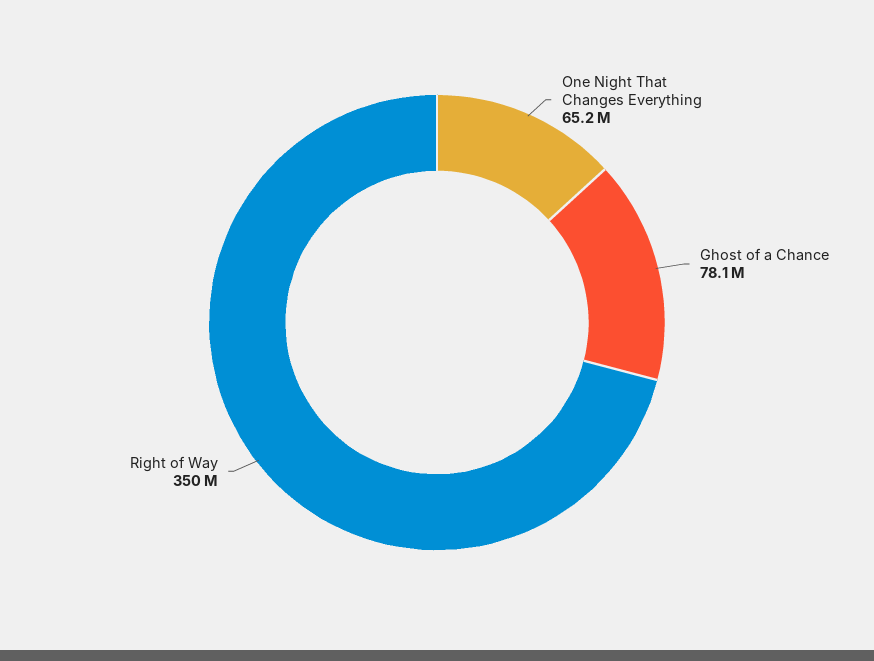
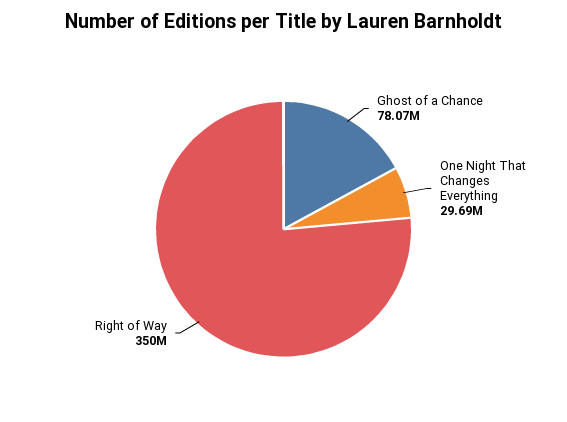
One Night That Changes Everything: 65200000 -> 29690000

